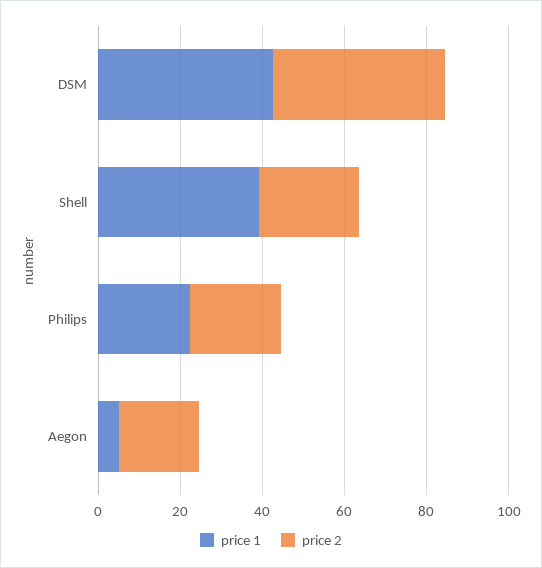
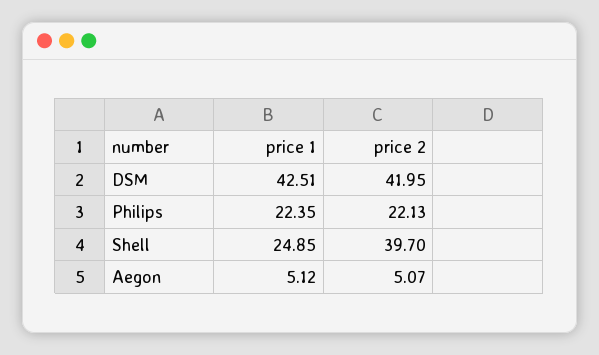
price 1, Shell: 40 -> 24.85
price 2, Shell: 25 -> 39.7
price 2, Aegon: 20 -> 5.07

